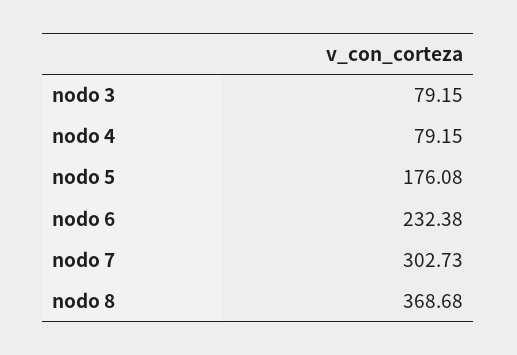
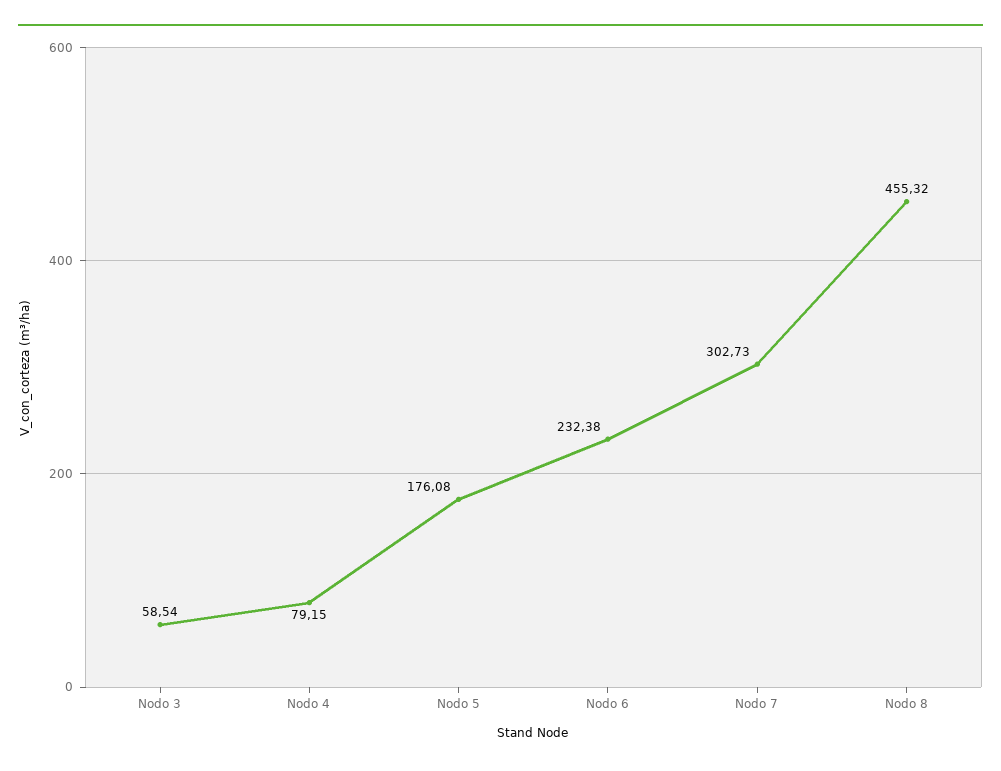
nodo 3: 79.15 -> 58.54
nodo 8: 368.68 -> 455.32

